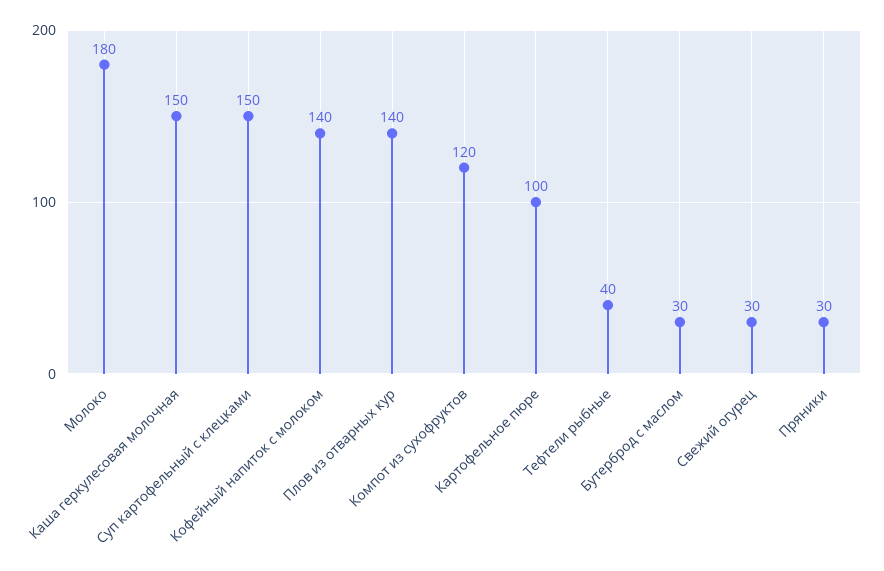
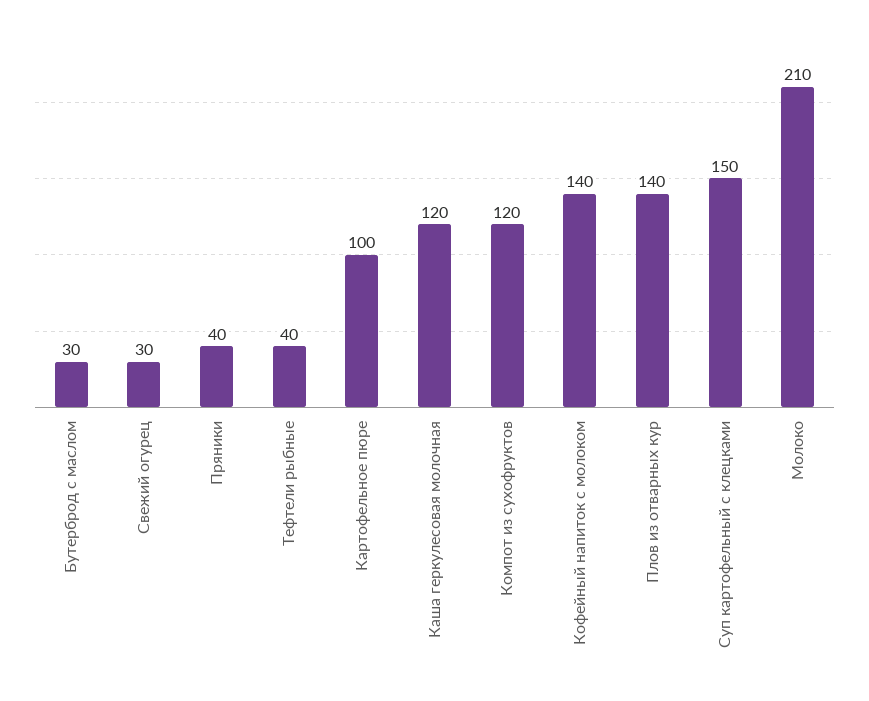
Молоко: 180 -> 210
Каша геркулесовая молочная: 150 -> 120
Пряники: 30 -> 40

